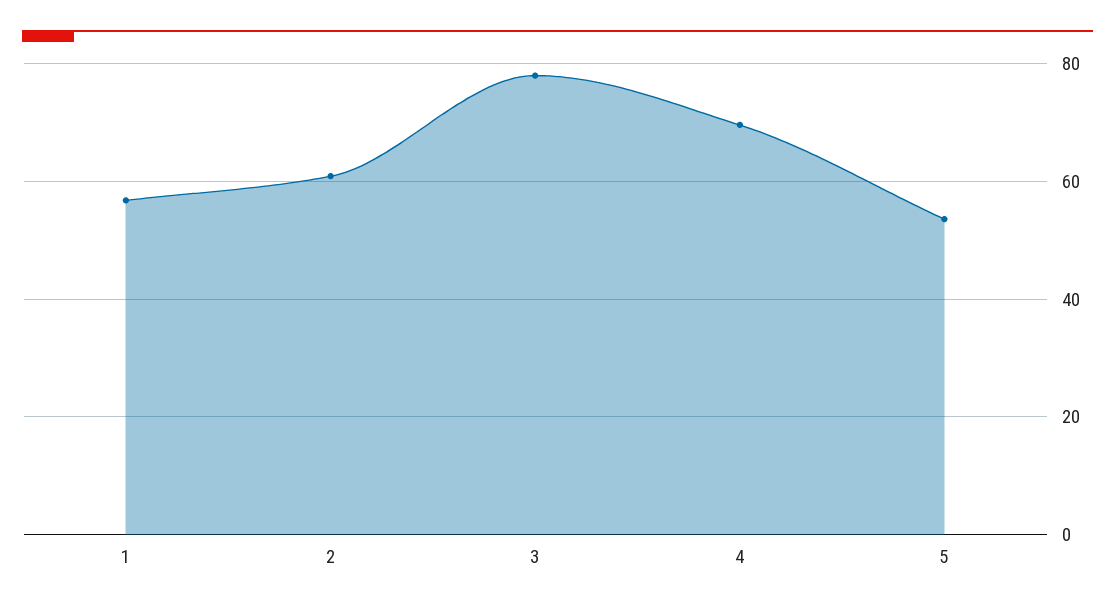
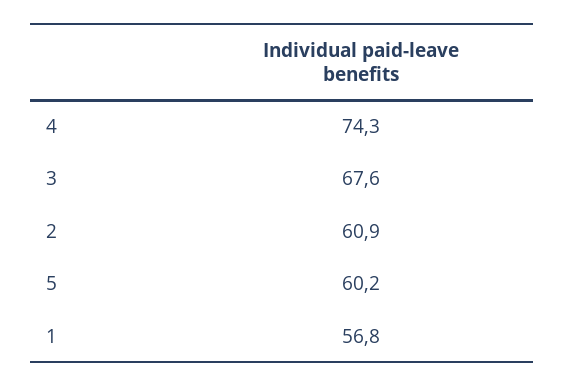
3: 78 -> 67.6
4: 70 -> 74.3
5: 54 -> 60.2

